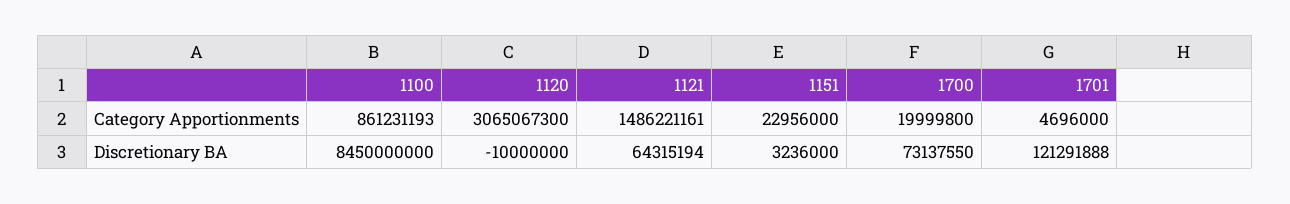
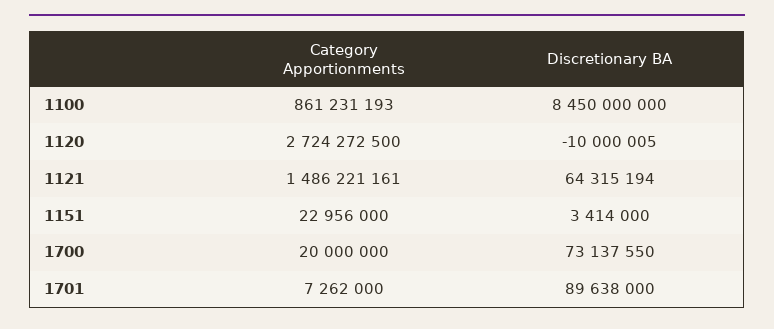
1120, Category Apportionments: 3065067300 -> 2724272500
1700, Category Apportionments: 19999800 -> 20000000
1701, Category Apportionments: 4696000 -> 7262000
1120, Discretionary BA: -10000000 -> -10000005
1151, Discretionary BA: 3236000 -> 3414000
1701, Discretionary BA: 121291888 -> 89638000

